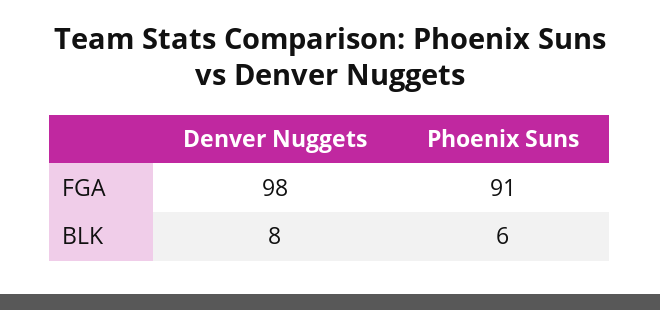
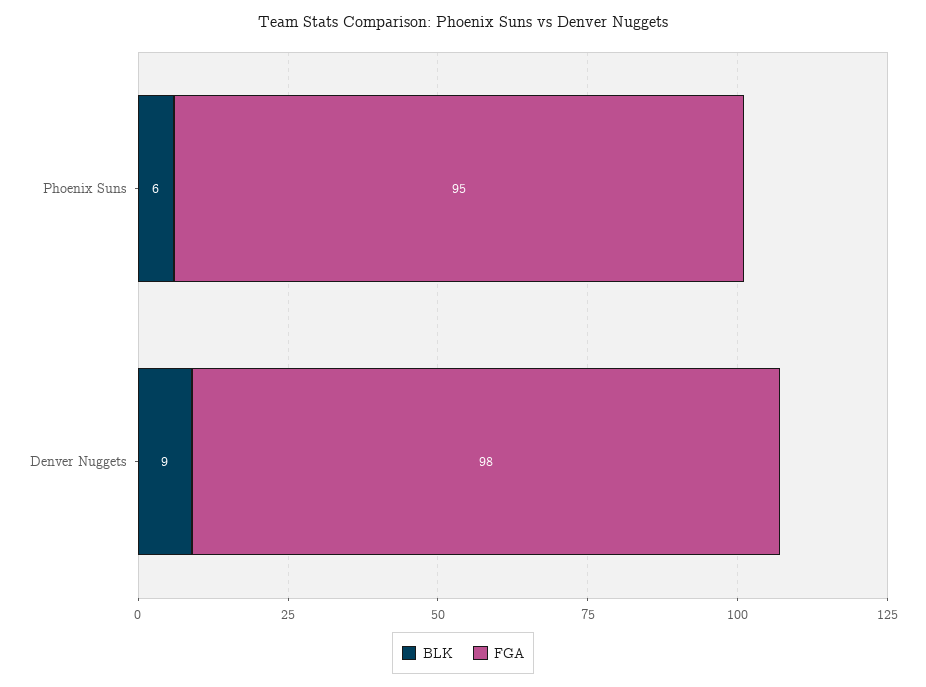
FGA, Phoenix Suns: 91 -> 95
BLK, Denver Nuggets: 8 -> 9

